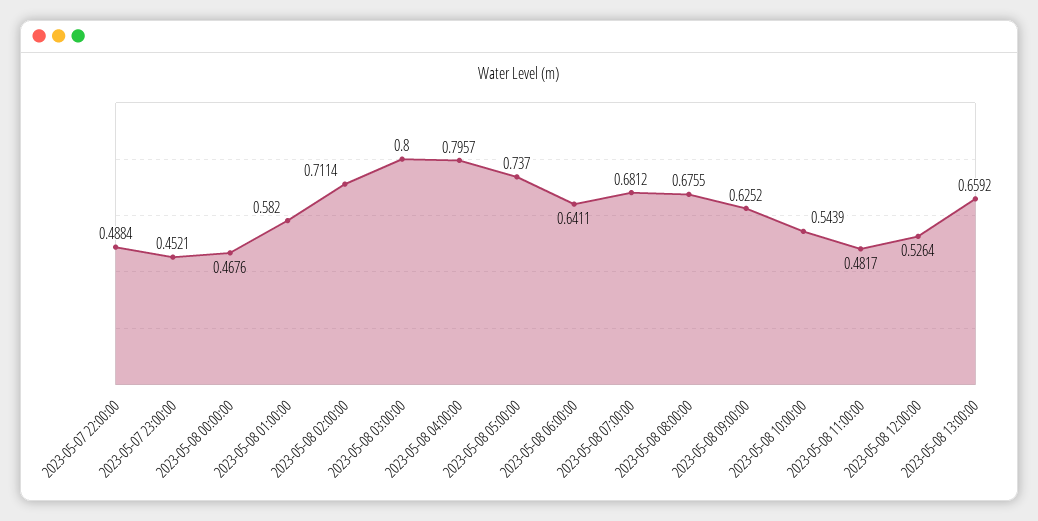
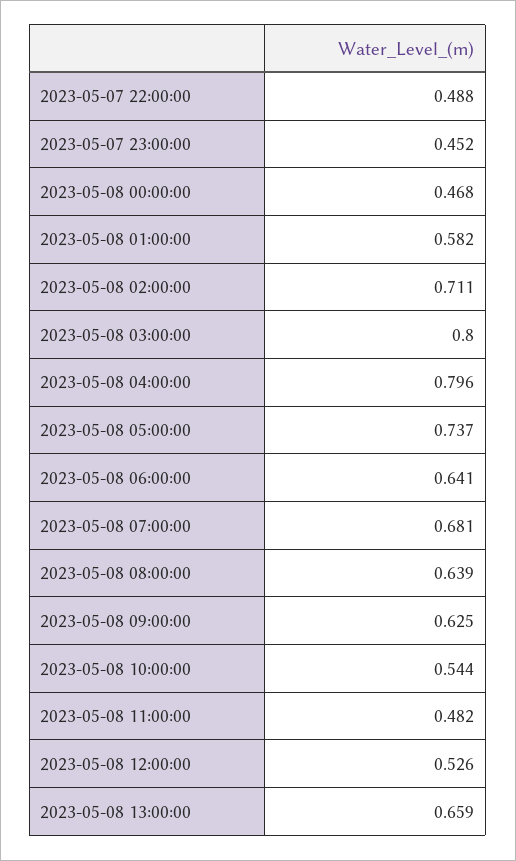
2023-05-08 08:00:00: 0.6755 -> 0.639

